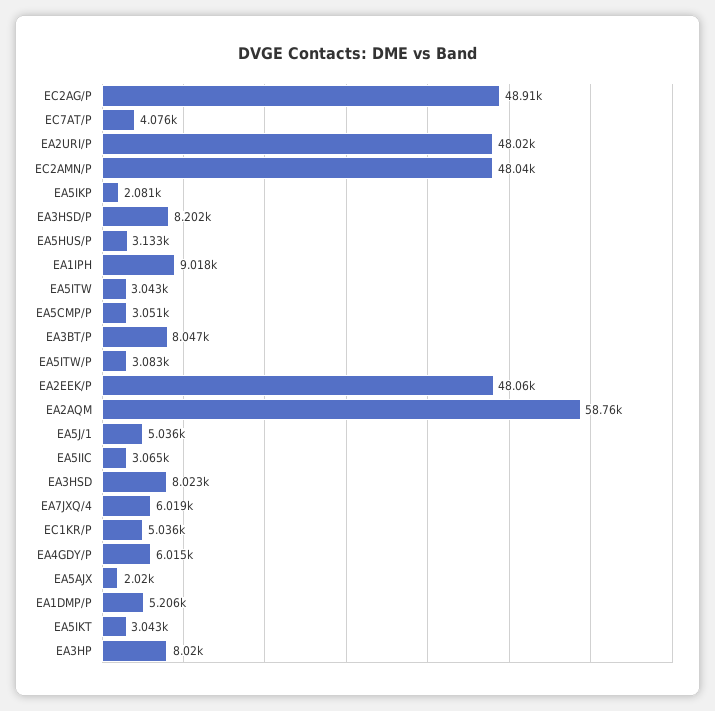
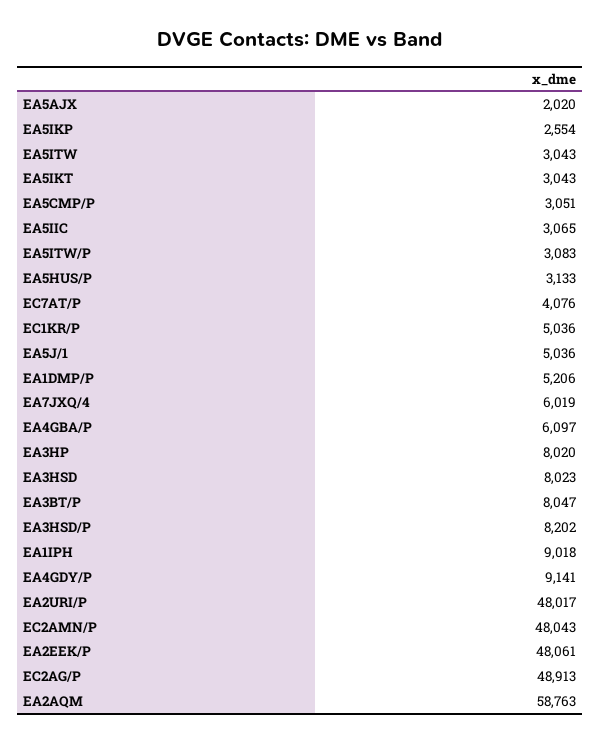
EA5IKP: 2081 -> 2554
EA4GDY/P: 6015 -> 9141
EA4GBA/P: none -> 6097

